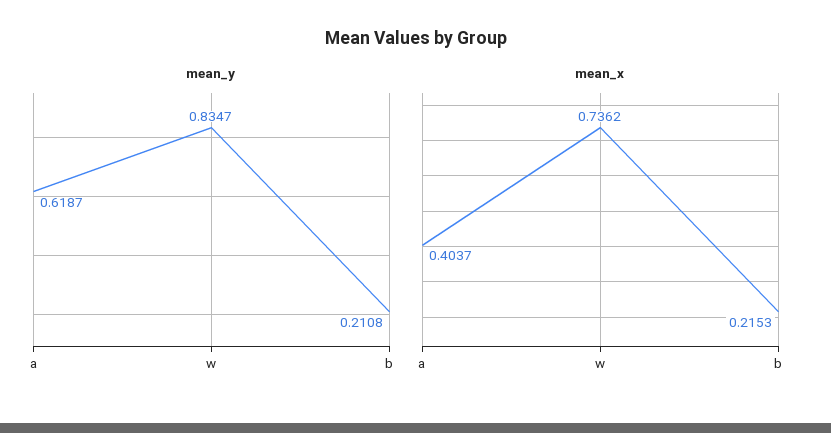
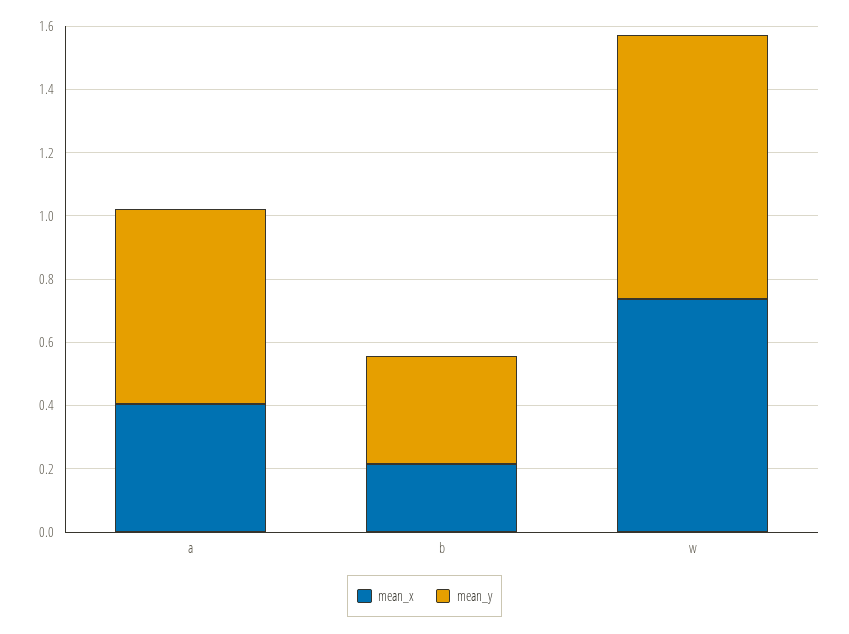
mean_y, b: 0.2108 -> 0.35

